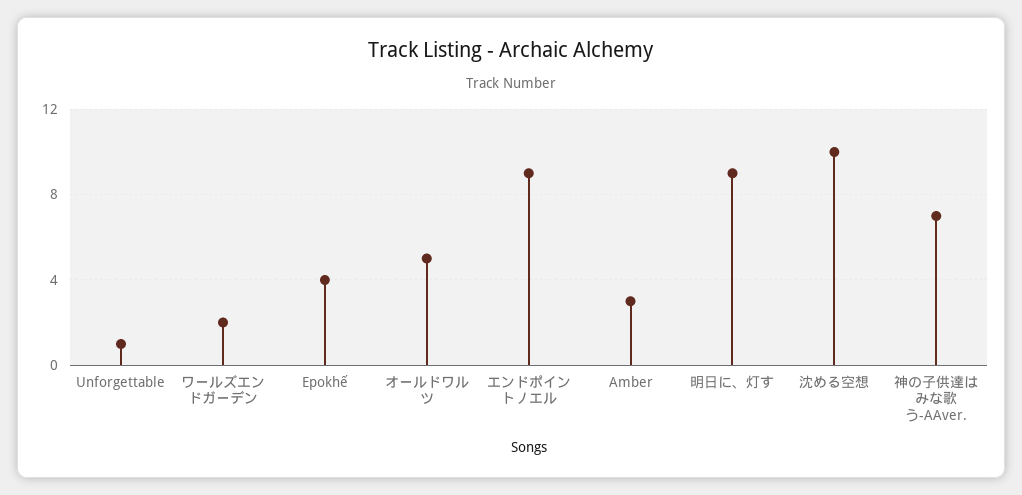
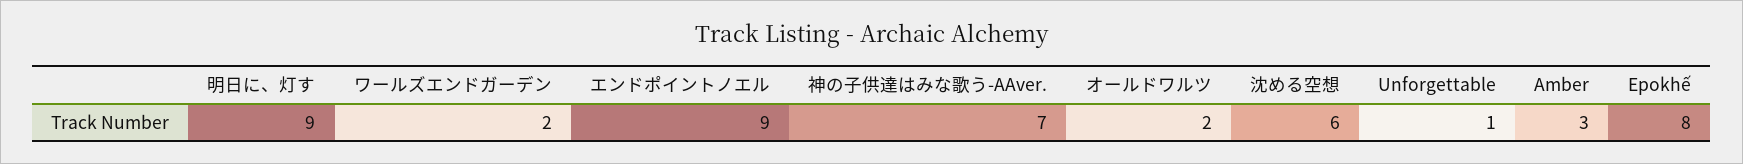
Epokhế: 4 -> 8
オールドワルツ: 5 -> 2
沈める空想: 10 -> 6

